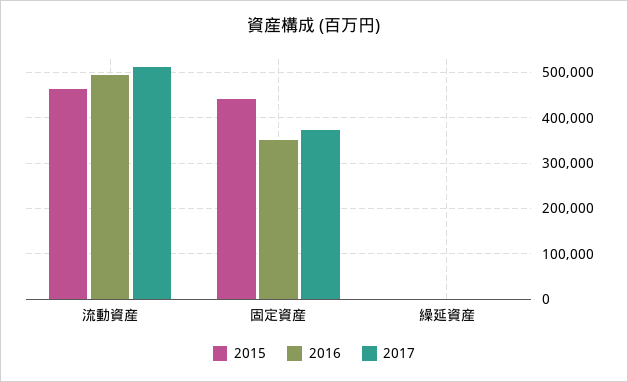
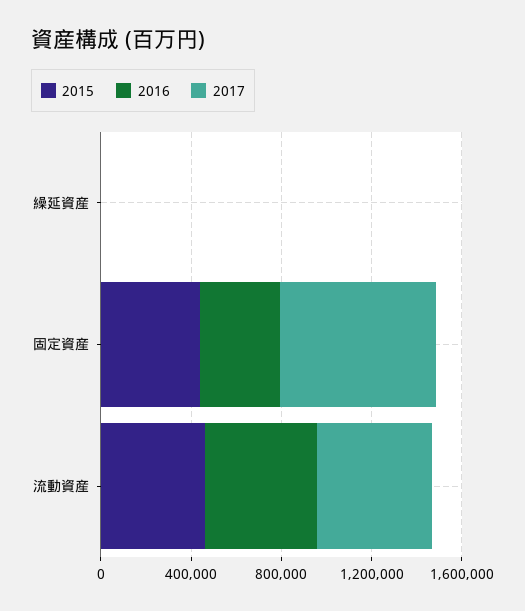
2017, 固定資産: 380000 -> 700000

